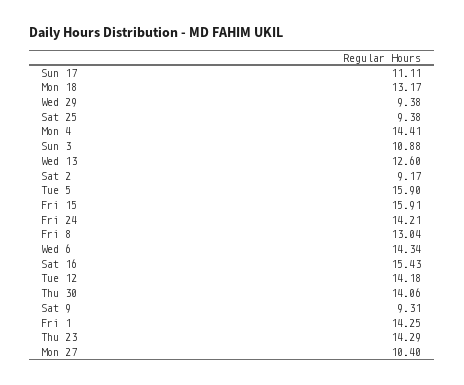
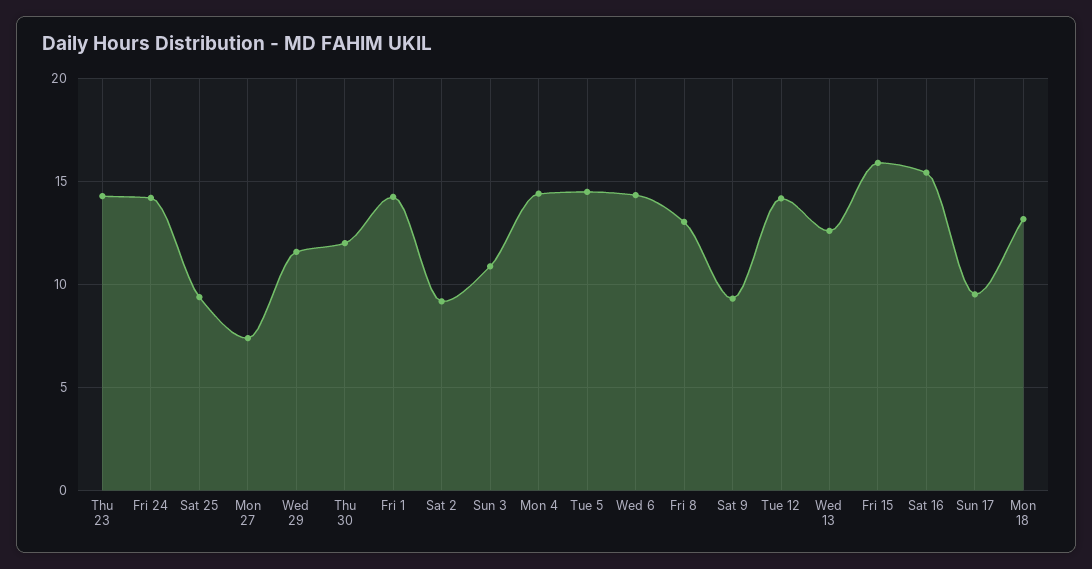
Sun 17: 11.11 -> 9.5
Wed 29: 9.38 -> 11.5
Tue 5: 15.9 -> 14.5
Thu 30: 14.06 -> 12
Mon 27: 10.4 -> 7.5

